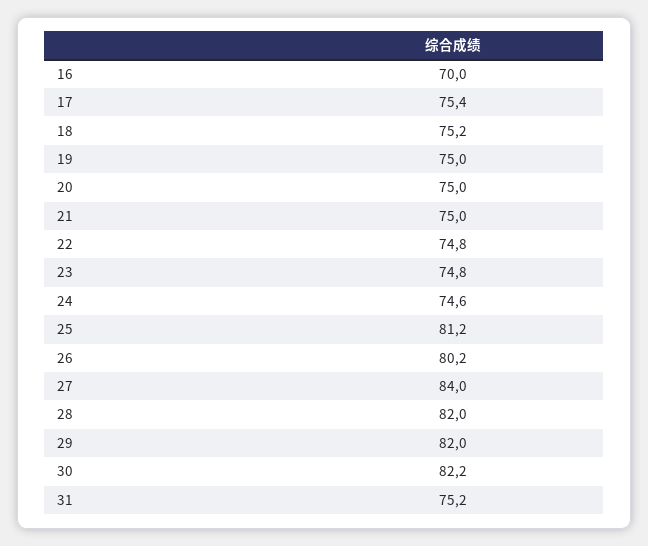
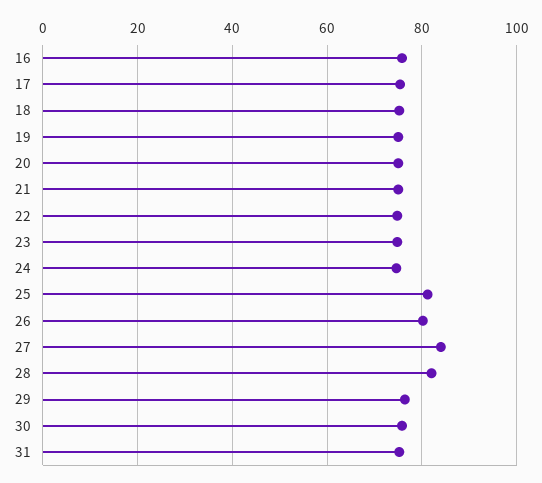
16: 70 -> 76
29: 82 -> 76
30: 82.2 -> 76

